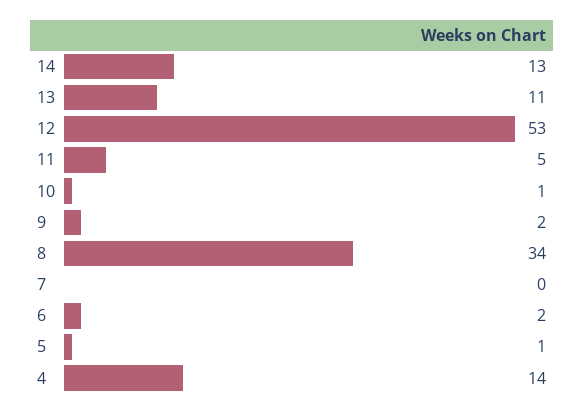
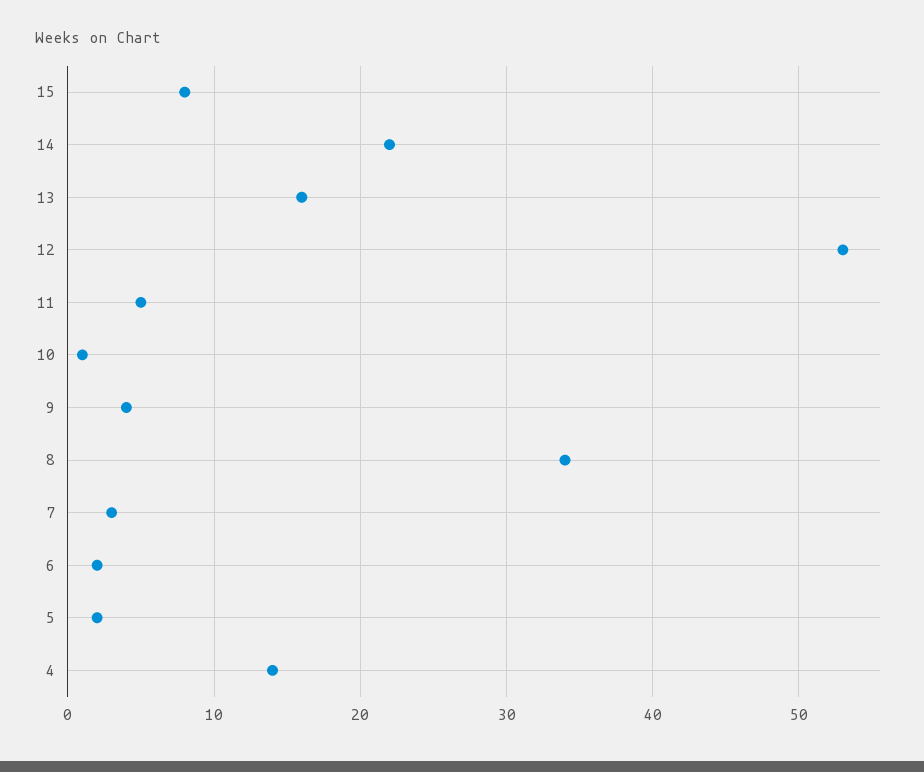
14: 13 -> 22
13: 11 -> 16
9: 2 -> 4
7: 0 -> 3
5: 1 -> 2
15: none -> 8

